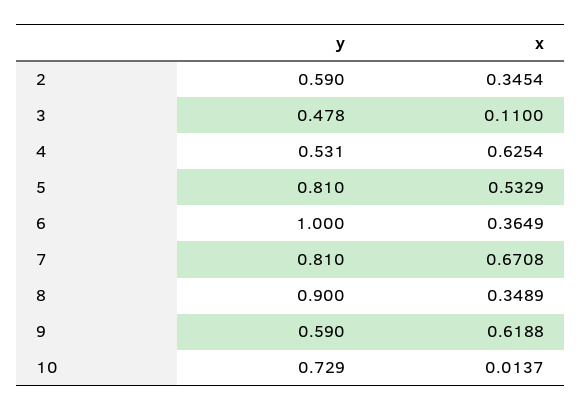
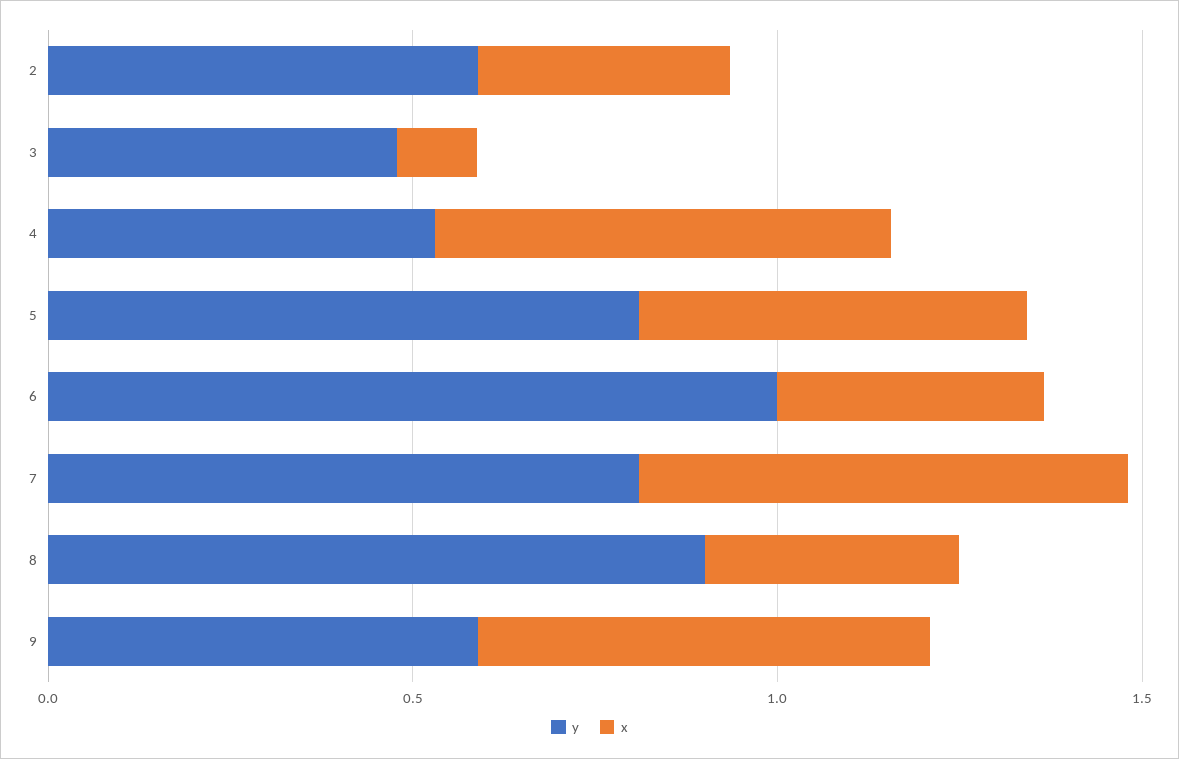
y, 10: 0.729 -> none
x, 10: 0.0137 -> none

